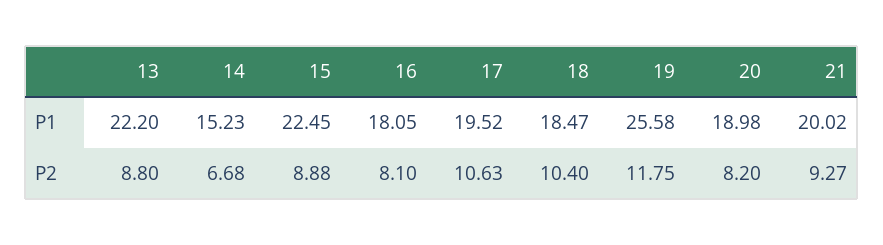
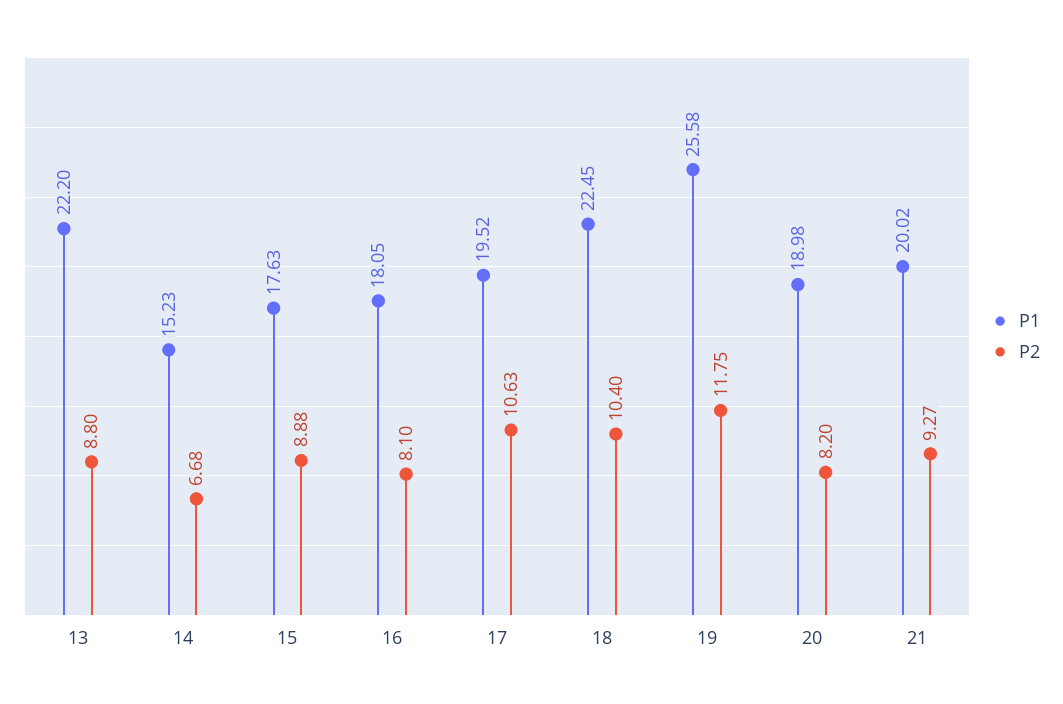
P1, 15: 22.45 -> 17.63
P1, 18: 18.47 -> 22.45

